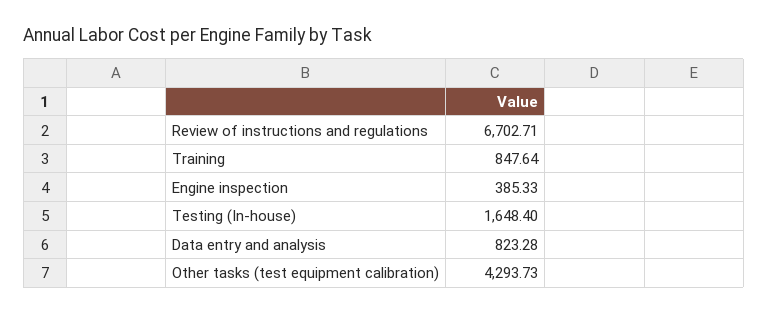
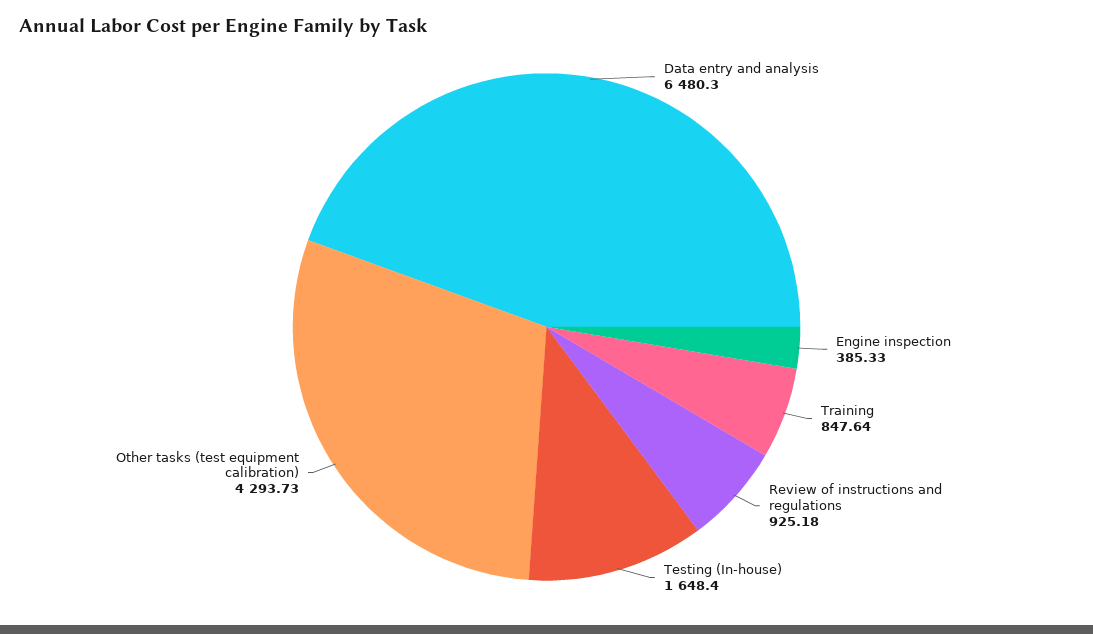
Review of instructions and regulations: 6702.71 -> 925.18
Data entry and analysis: 823.28 -> 6480.3

